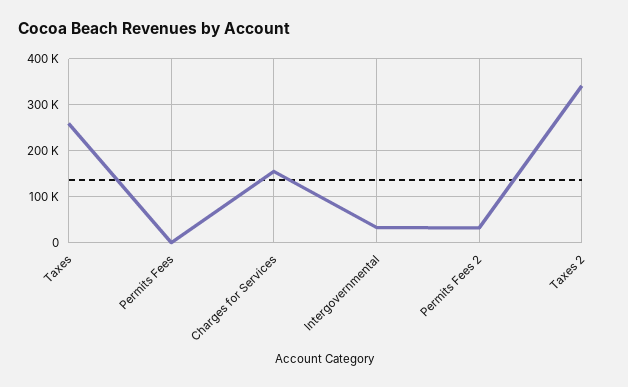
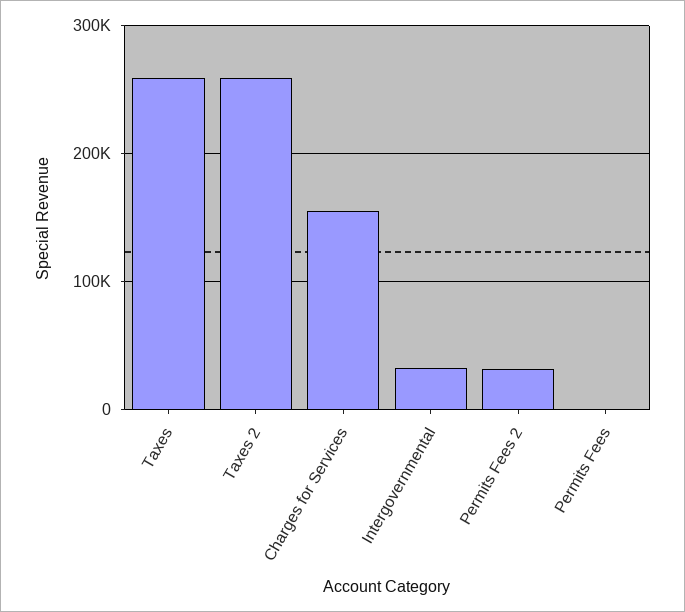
Taxes 2: 340000 -> 260000

